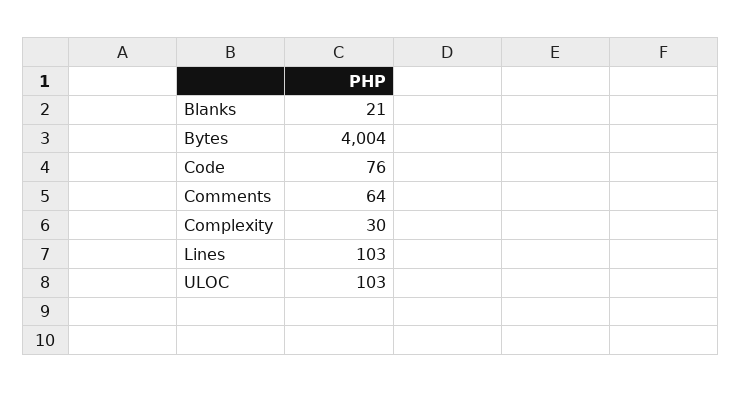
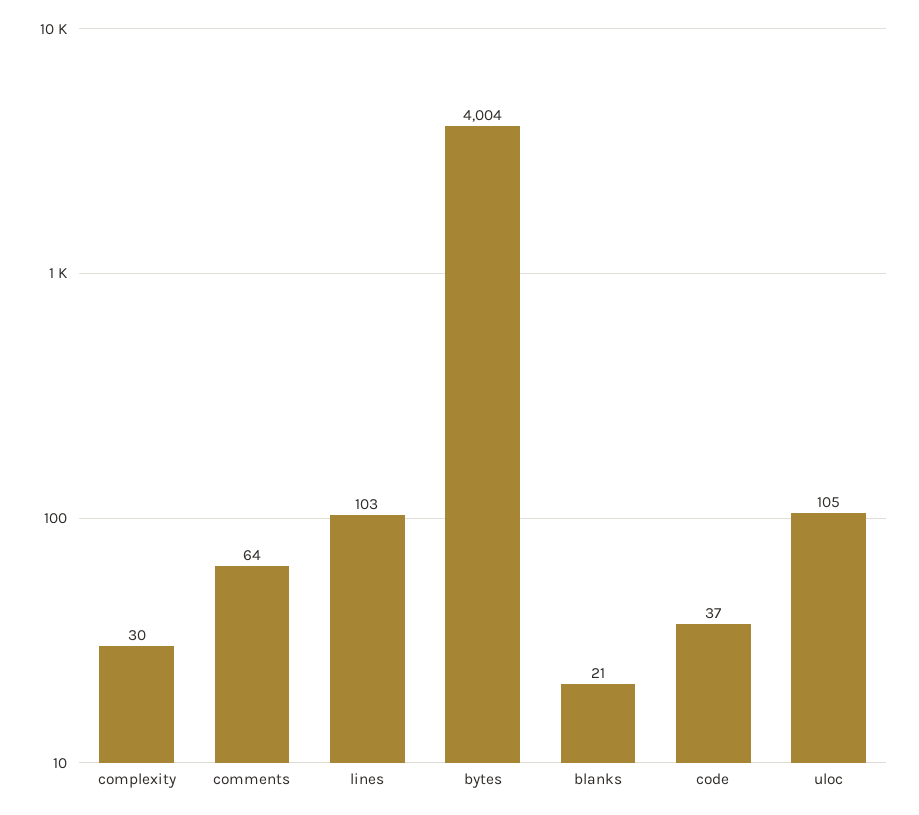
Code: 76 -> 37
ULOC: 103 -> 105

